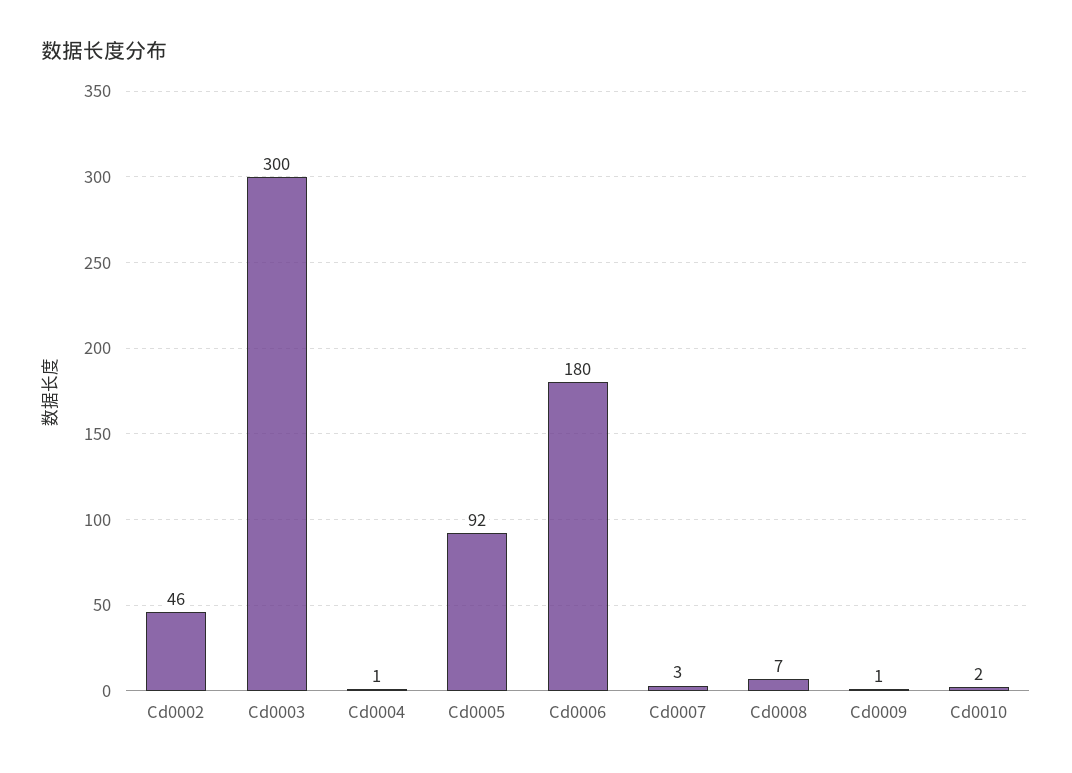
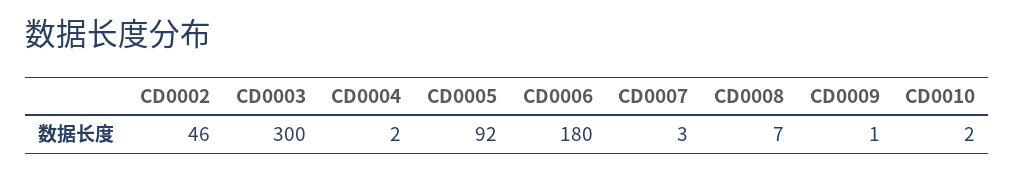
Cd0004: 1 -> 2

